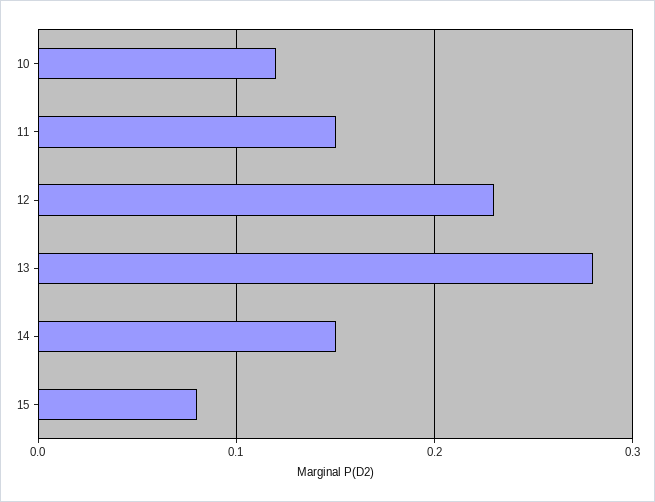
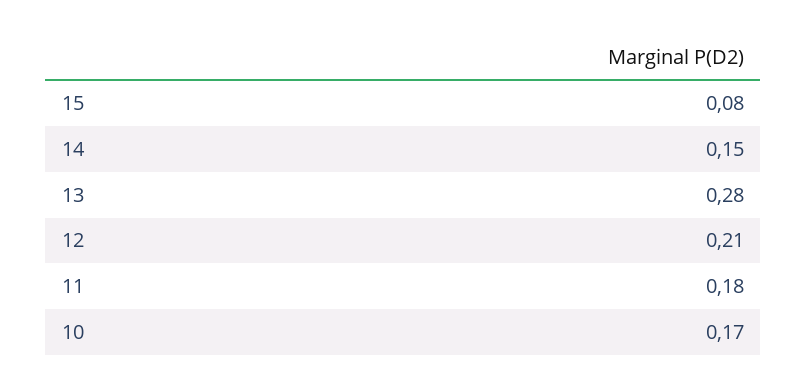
10: 0.12 -> 0.17
11: 0.15 -> 0.18
12: 0.23 -> 0.21

